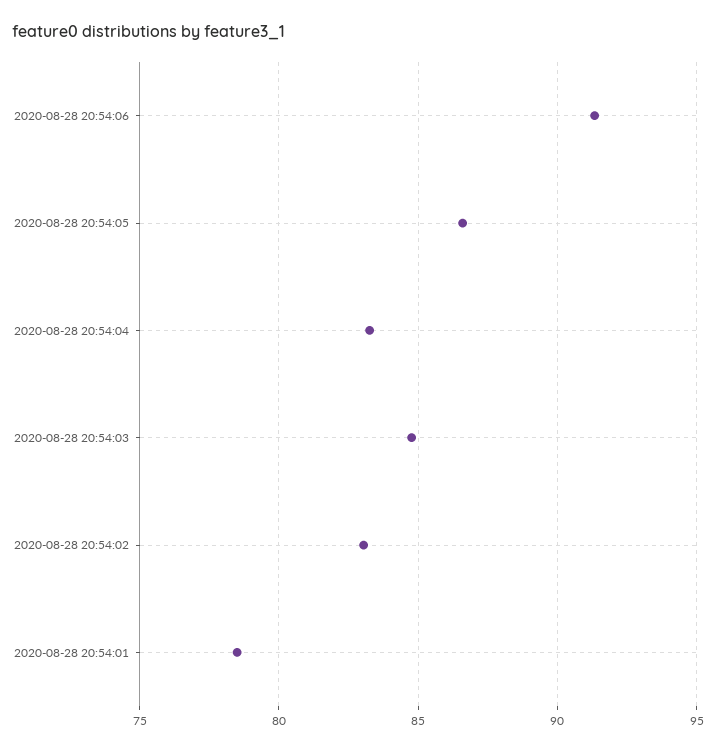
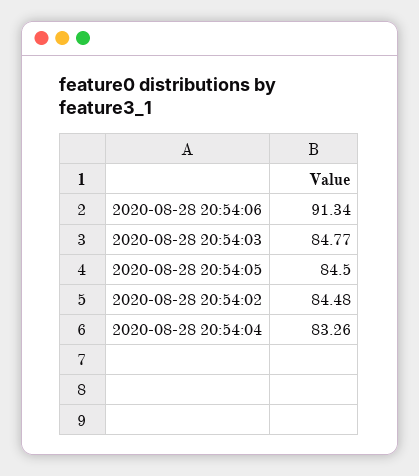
2020-08-28 20:54:05: 86.5 -> 84.5
2020-08-28 20:54:02: 83 -> 84.48
2020-08-28 20:54:01: 78.5 -> none

